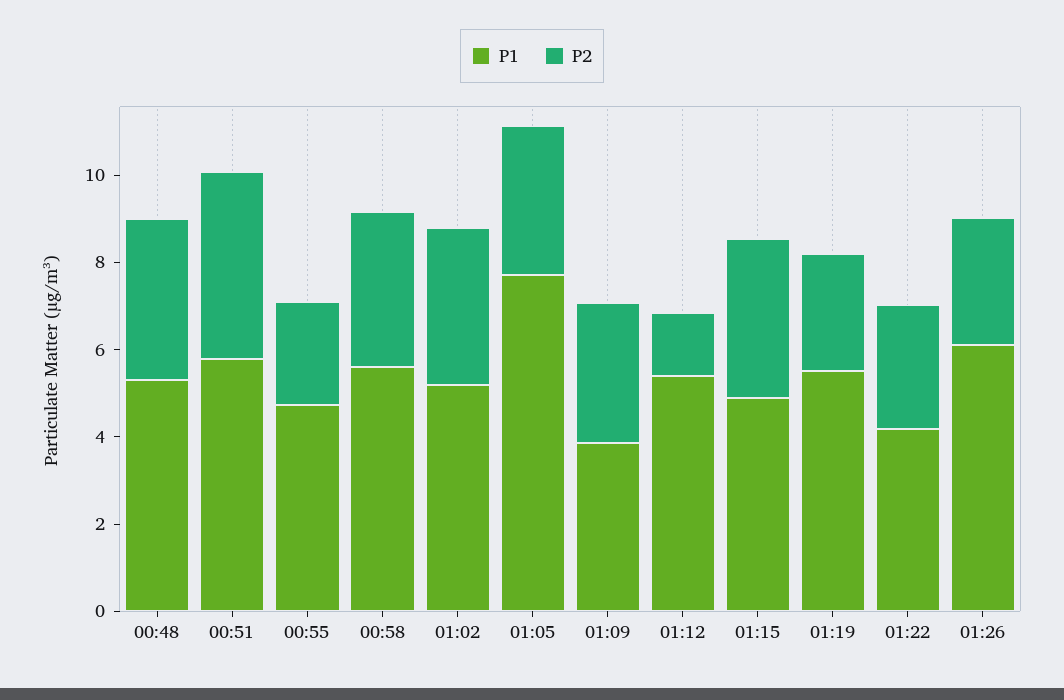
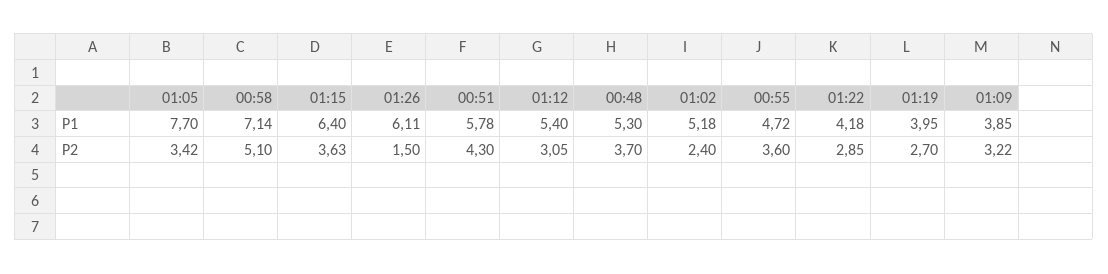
P2, 00:55: 2.5 -> 3.6
P1, 00:58: 5.5 -> 7.14
P2, 00:58: 3.5 -> 5.1
P2, 01:02: 3.5 -> 2.4
P2, 01:12: 1.5 -> 3.05
P1, 01:15: 5 -> 6.4
P1, 01:19: 5.5 -> 3.95
P2, 01:26: 3 -> 1.5

